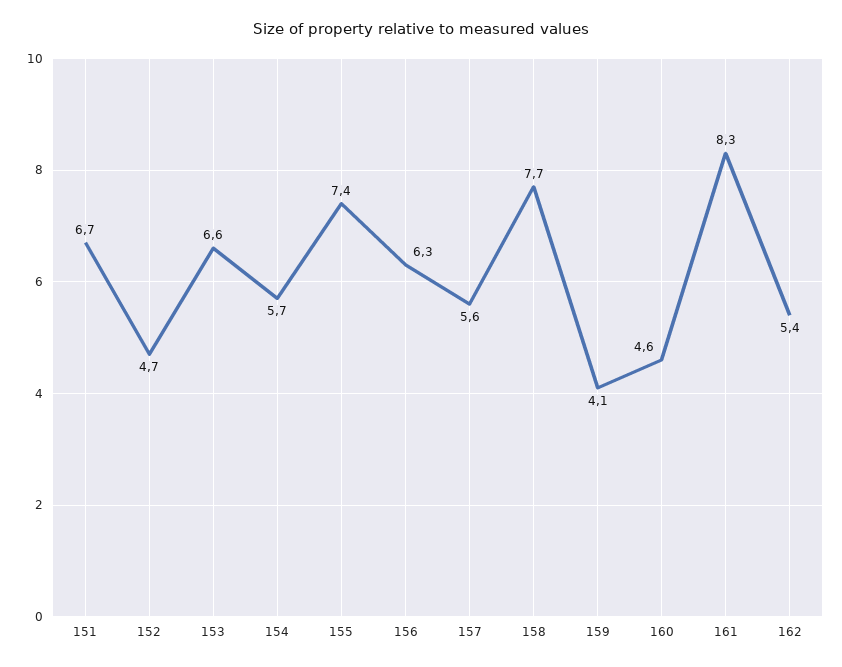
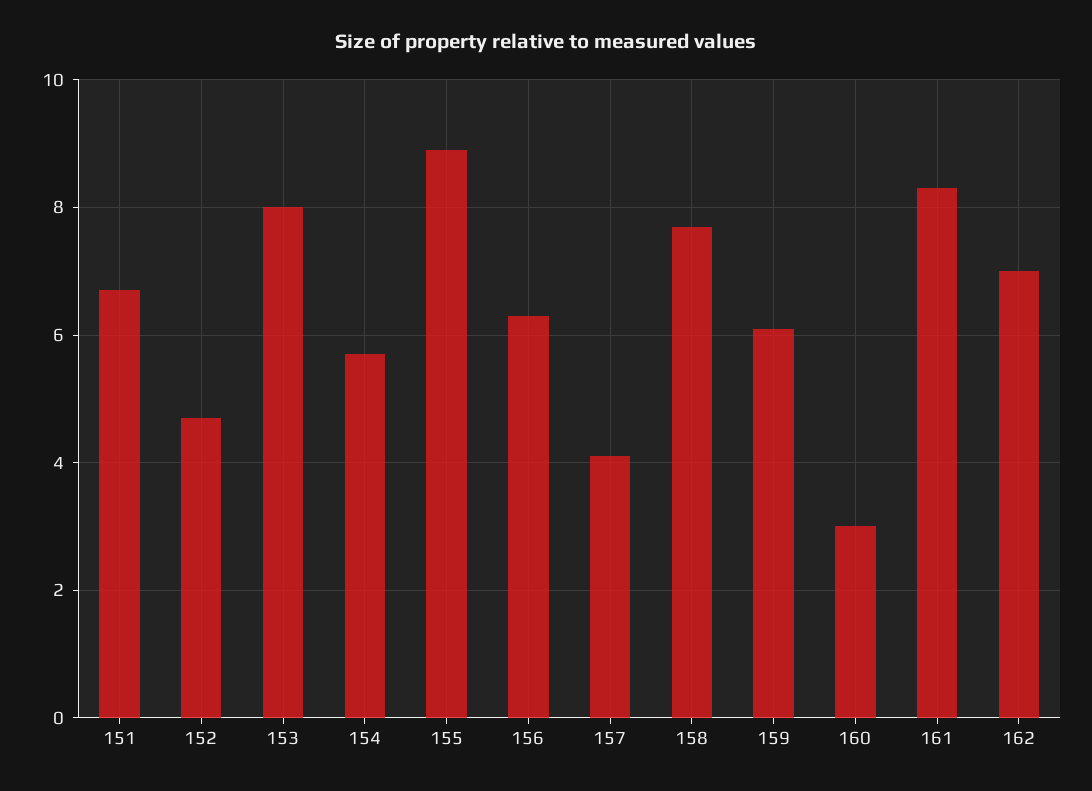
153: 6.6 -> 8
155: 7.4 -> 9
157: 5.6 -> 4
159: 4.1 -> 6
160: 4.6 -> 3
162: 5.4 -> 7

